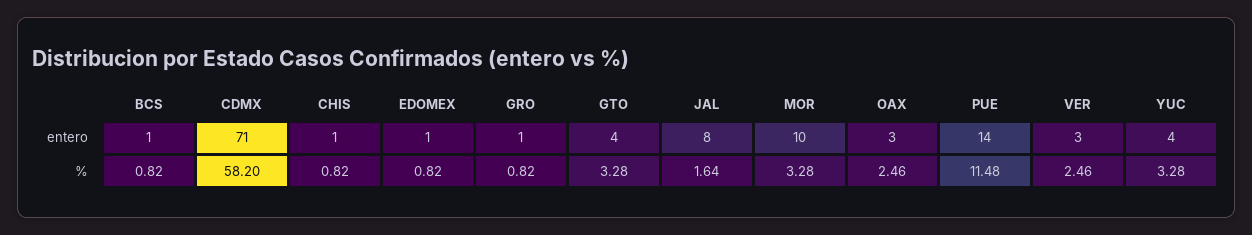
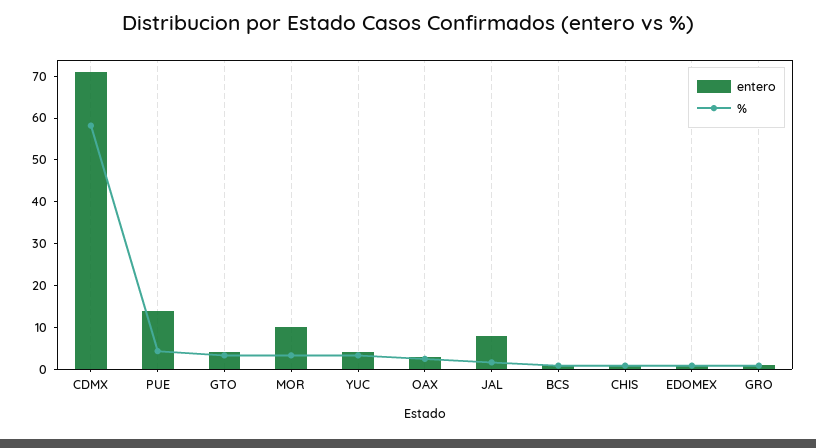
entero, VER: 3 -> none
%, PUE: 11.48 -> 4
%, VER: 2.46 -> none

